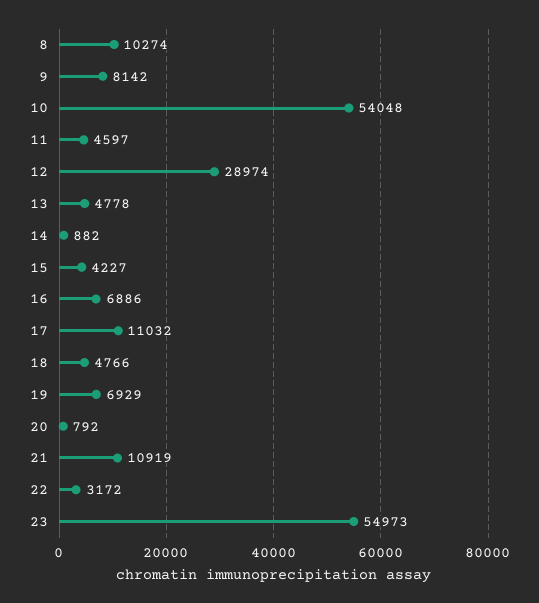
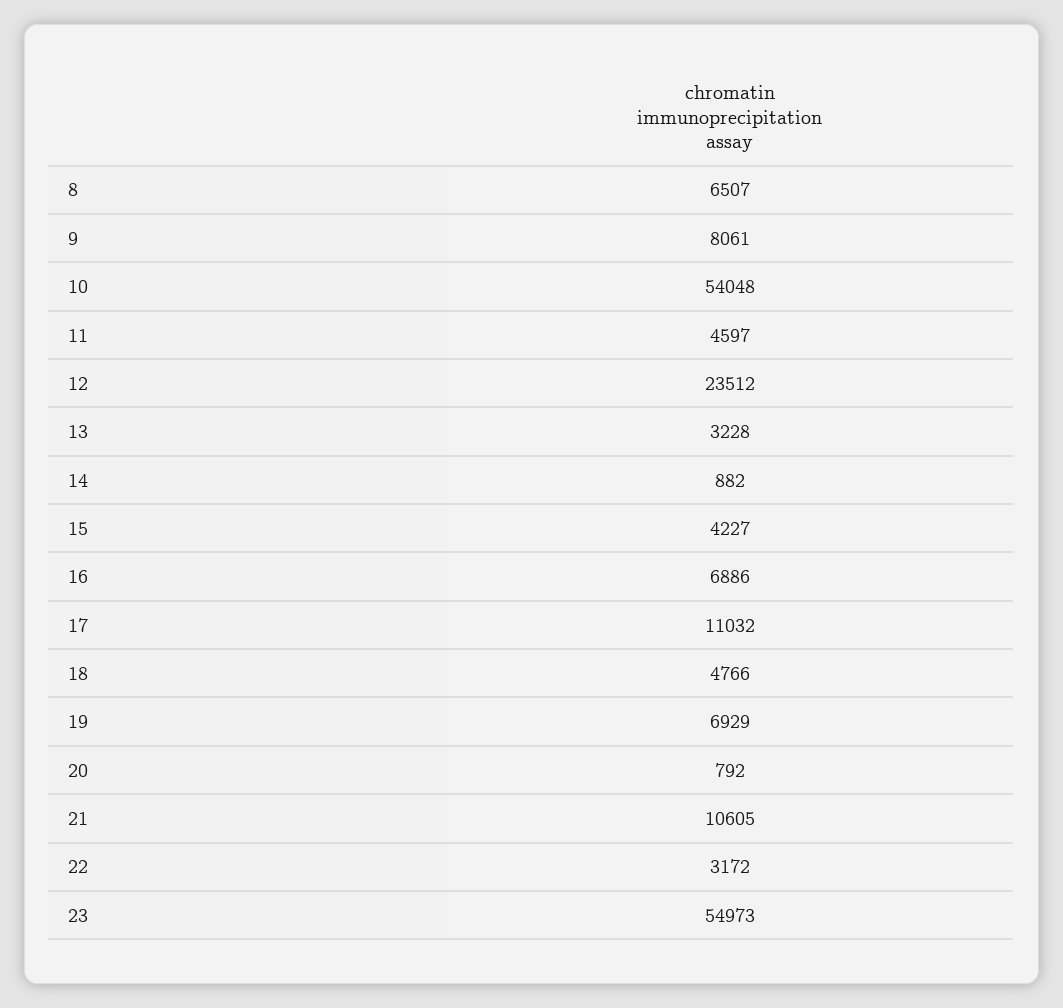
8: 10274 -> 6507
9: 8142 -> 8061
12: 28974 -> 23512
13: 4778 -> 3228
21: 10919 -> 10605

